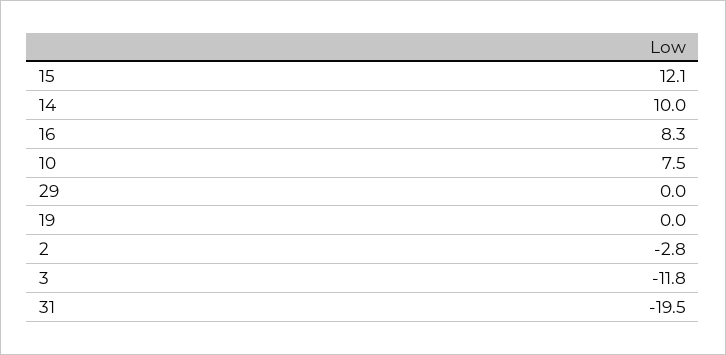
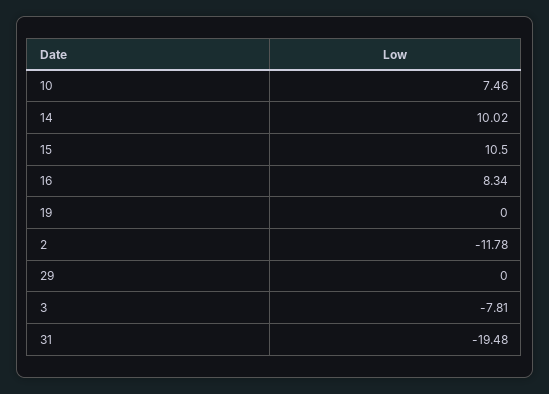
15: 12.1 -> 10.5
2: -2.8 -> -11.78
3: -11.8 -> -7.81

